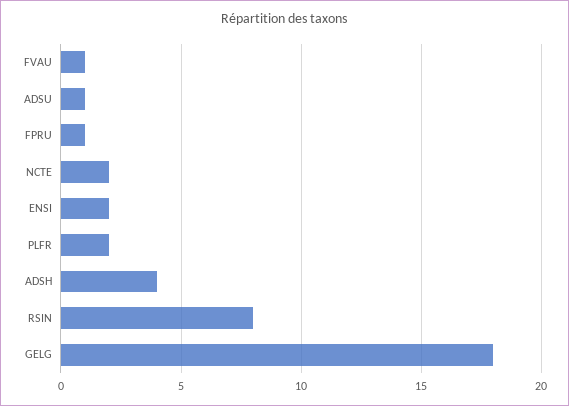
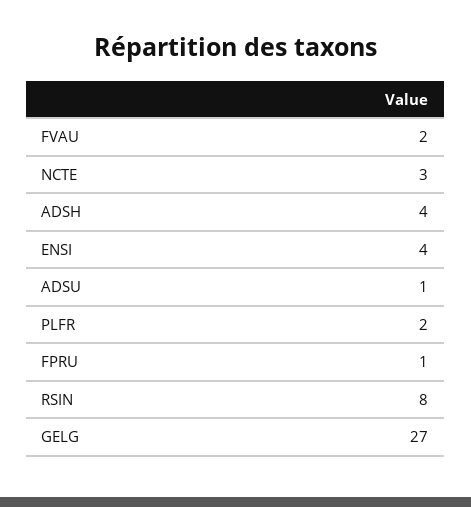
FVAU: 1 -> 2
NCTE: 2 -> 3
ENSI: 2 -> 4
GELG: 18 -> 27

